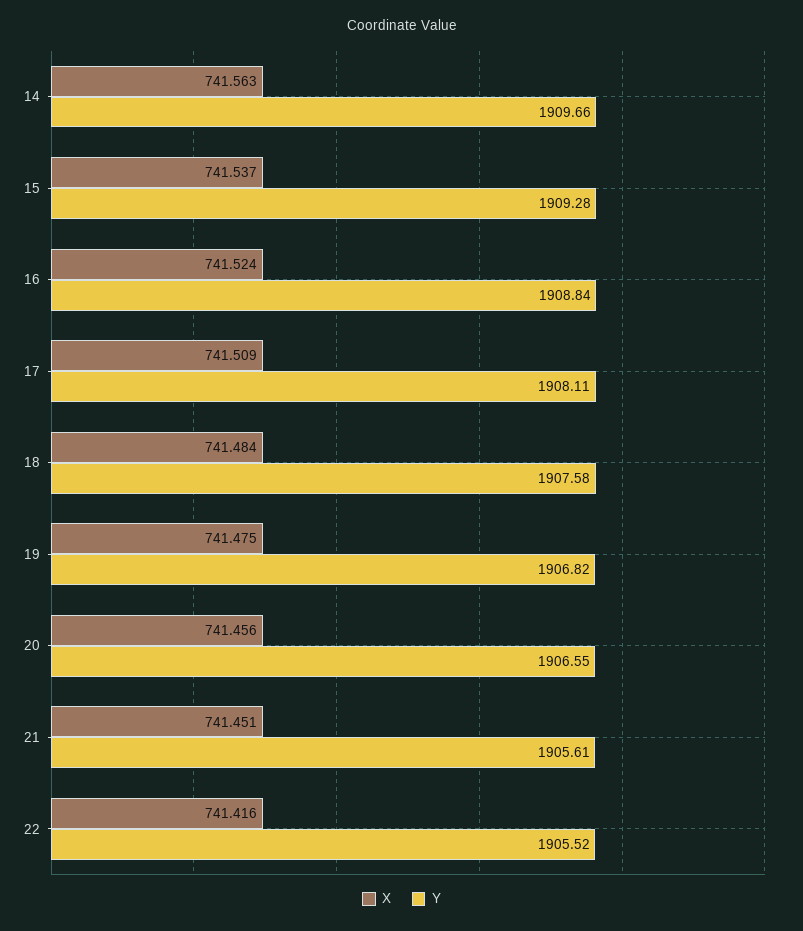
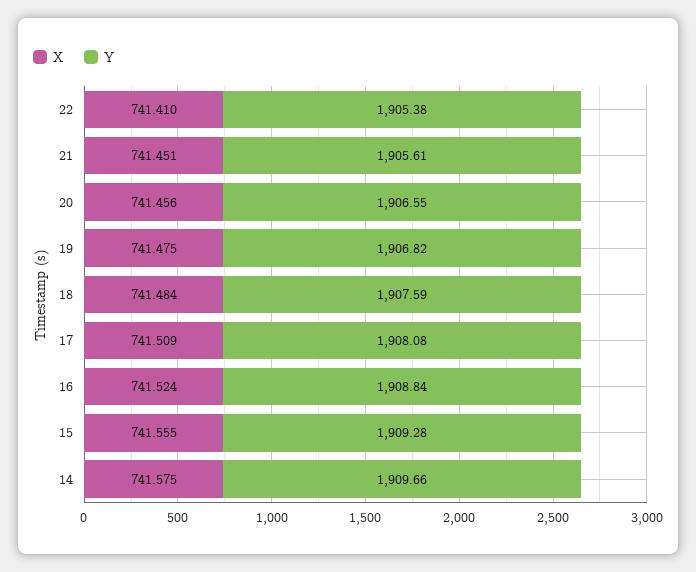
X, 14: 741.563 -> 741.575
X, 15: 741.537 -> 741.555
Y, 17: 1908.11 -> 1908.08
Y, 18: 1907.58 -> 1907.59
X, 22: 741.416 -> 741.41
Y, 22: 1905.52 -> 1905.38

